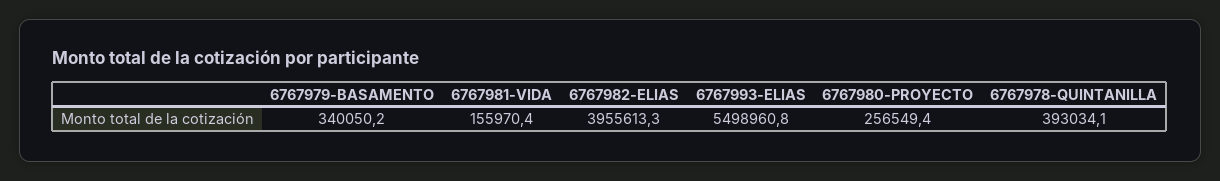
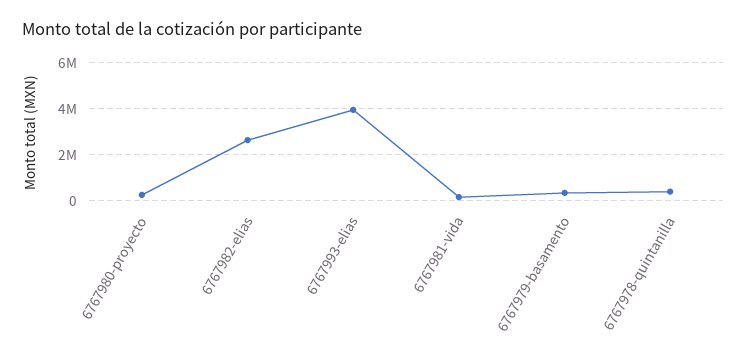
6767982-ELIAS: 3955613.3 -> 2500000
6767993-ELIAS: 5498960.8 -> 4000000

